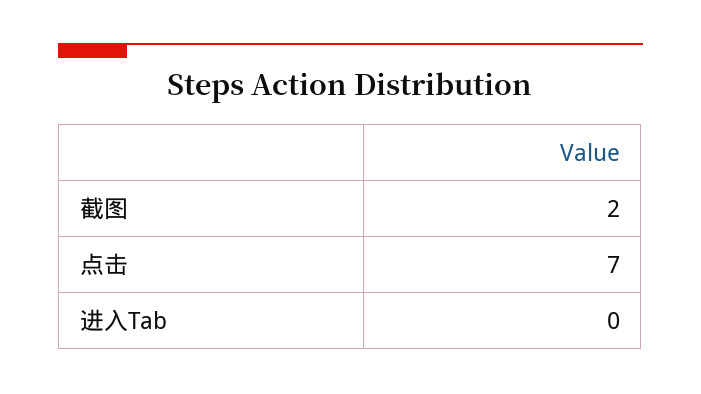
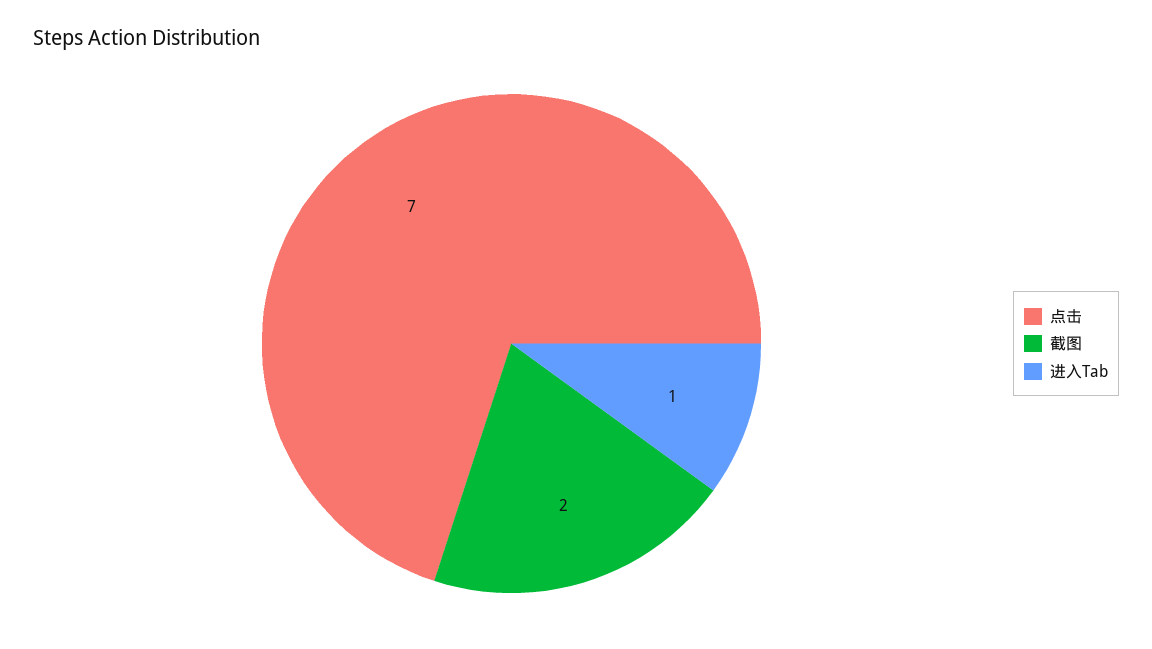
进入Tab: 0 -> 1

